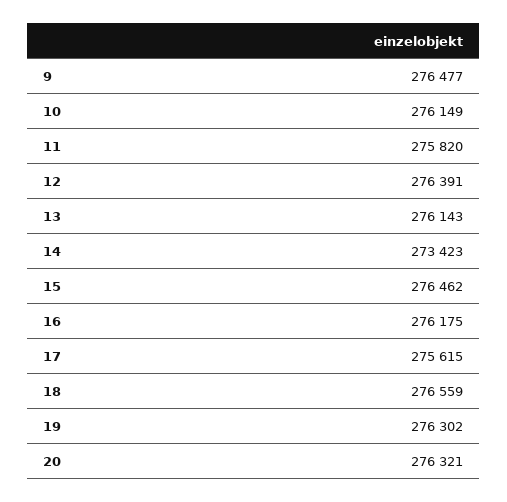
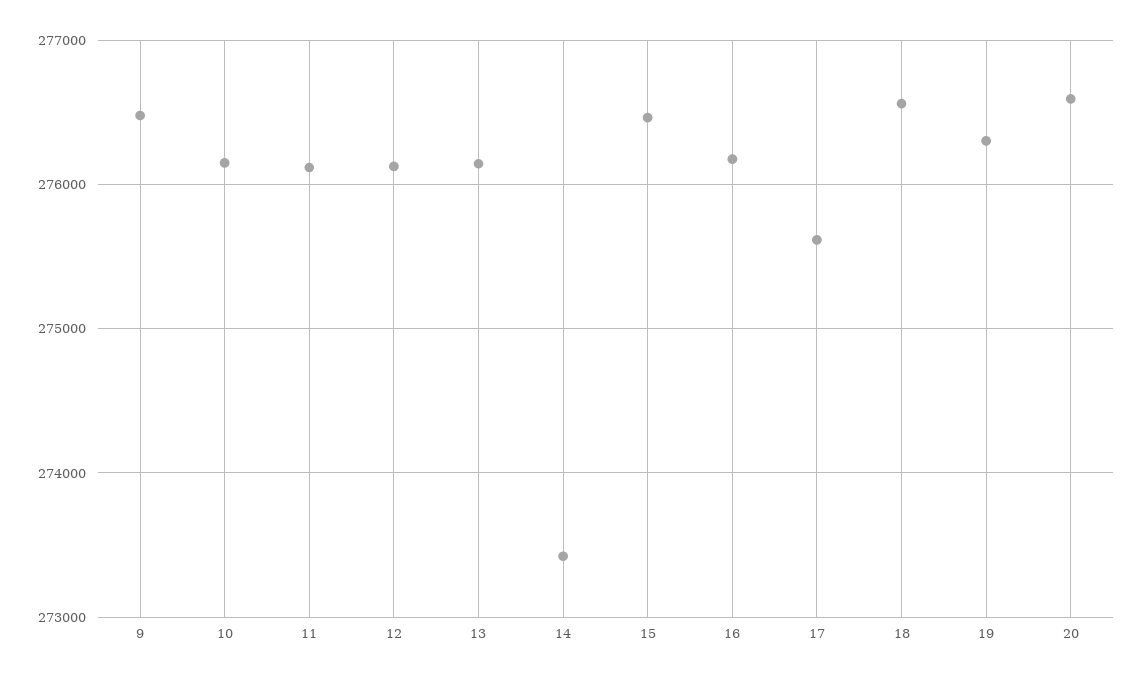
11: 275820 -> 276100
12: 276391 -> 276100
20: 276321 -> 276600

